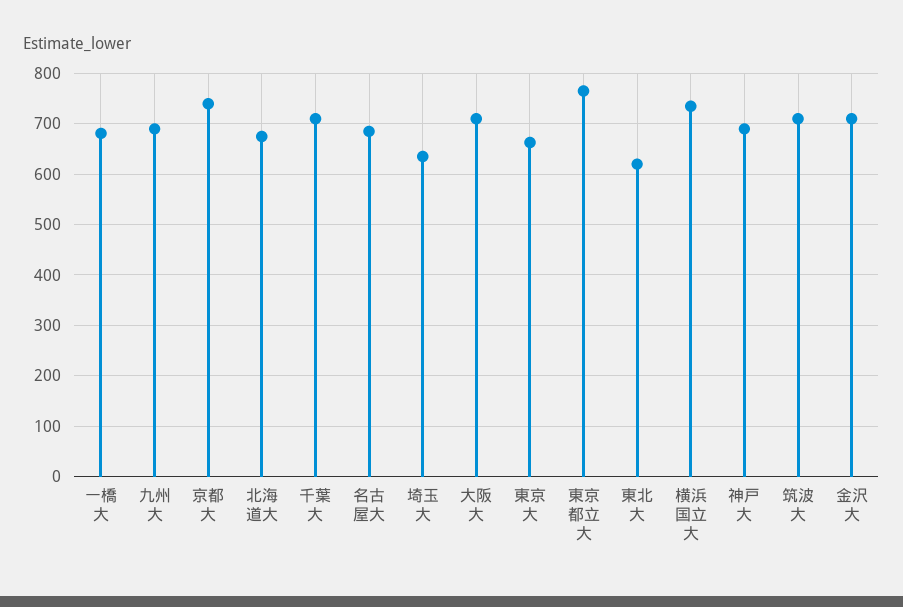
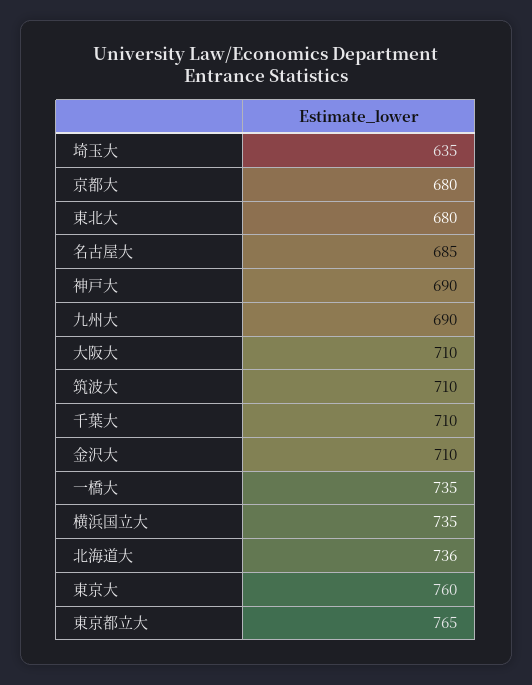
一橋大: 680 -> 735
京都大: 740 -> 680
北海道大: 680 -> 736
東京大: 660 -> 760
東北大: 620 -> 680

